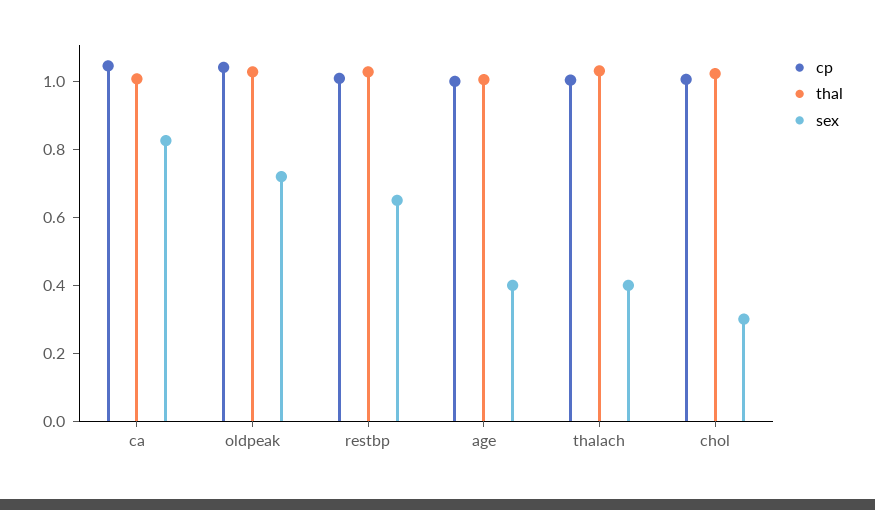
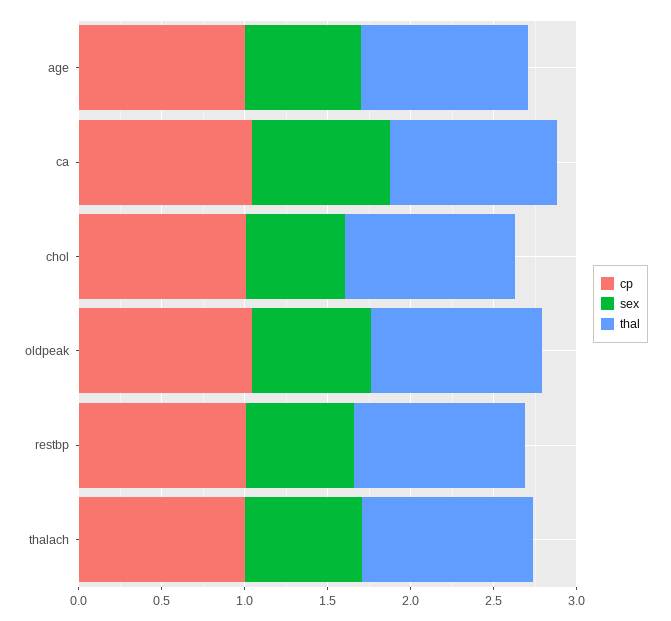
sex, age: 0.4 -> 0.7
sex, thalach: 0.4 -> 0.7
sex, chol: 0.3 -> 0.6

